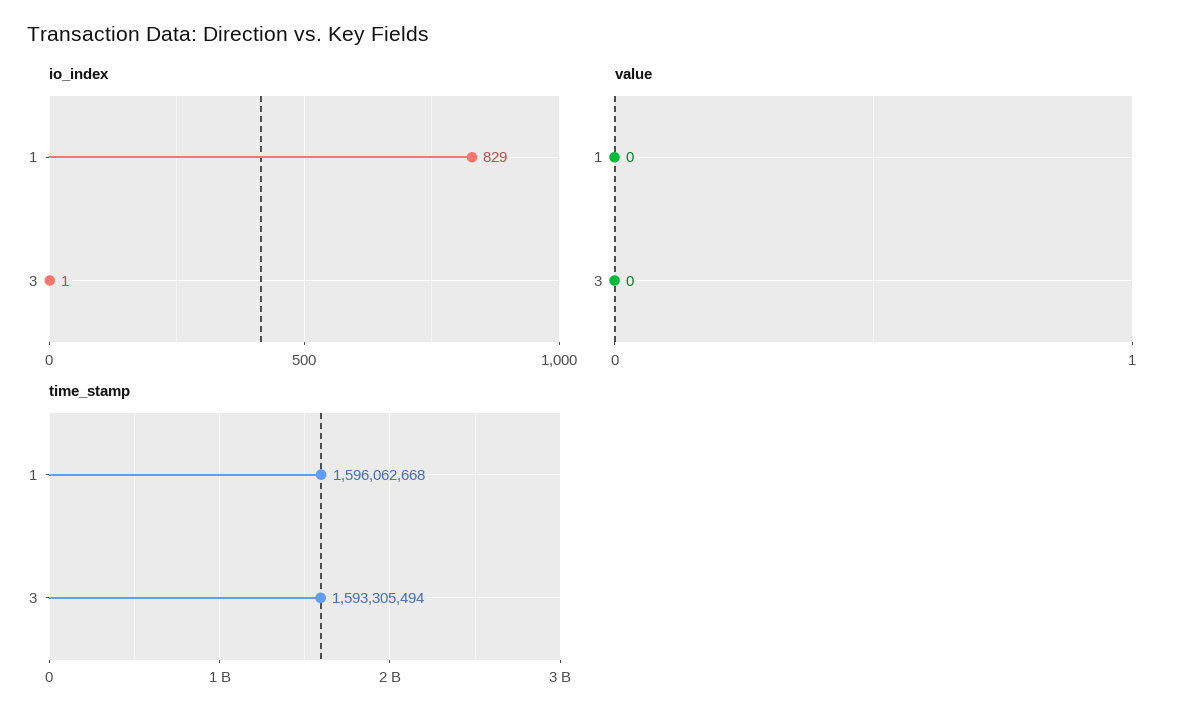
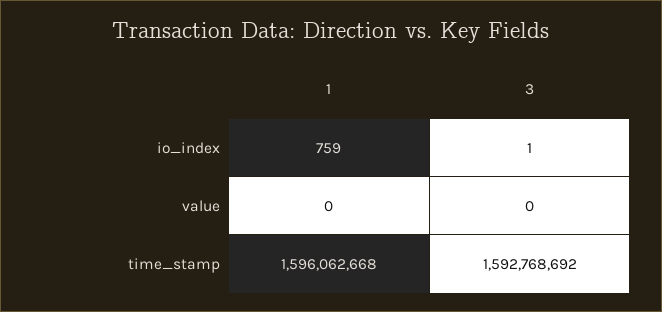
io_index, 1: 829 -> 759
time_stamp, 3: 1593305494 -> 1592768692

